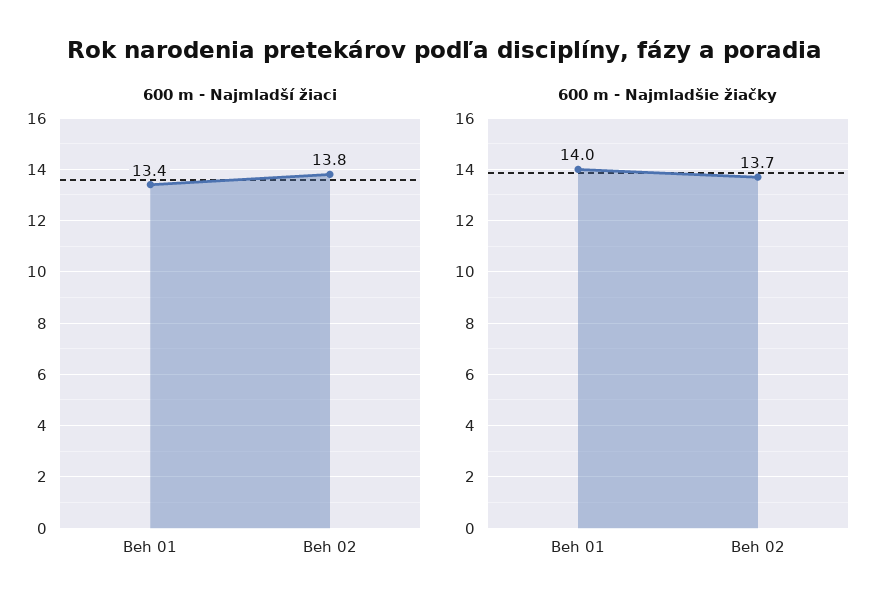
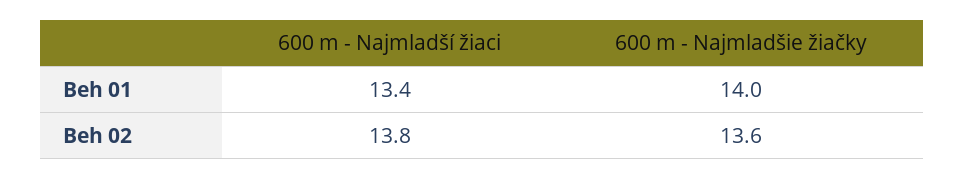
600 m - Najmladšie žiačky, Beh 02: 13.7 -> 13.6

